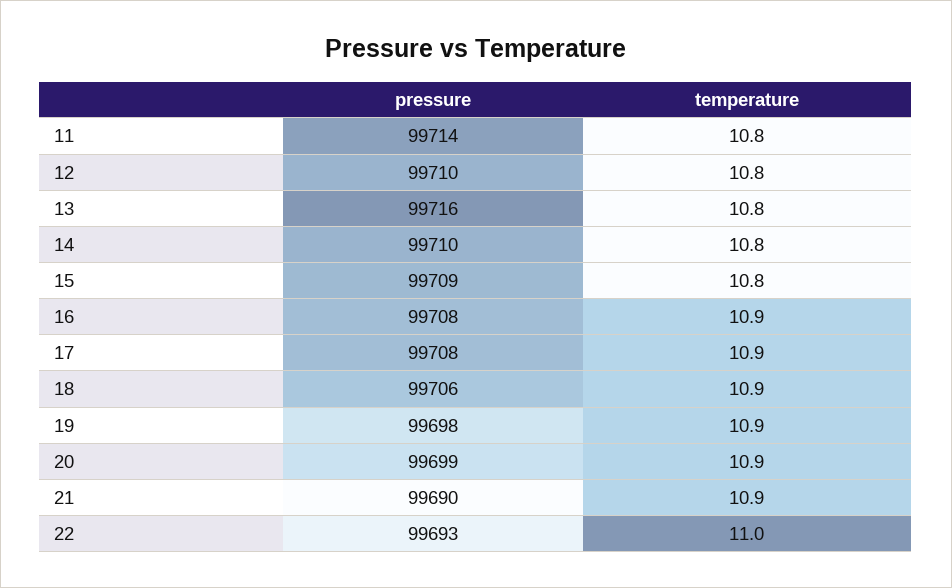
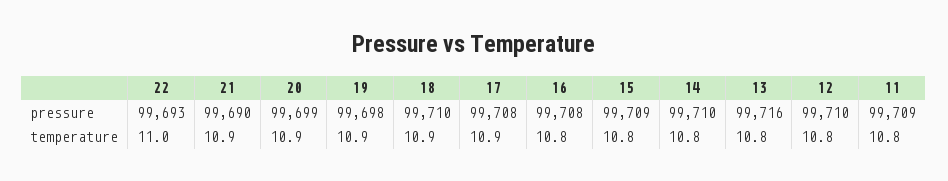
pressure, 11: 99714 -> 99709
temperature, 16: 10.9 -> 10.8
pressure, 18: 99706 -> 99710

